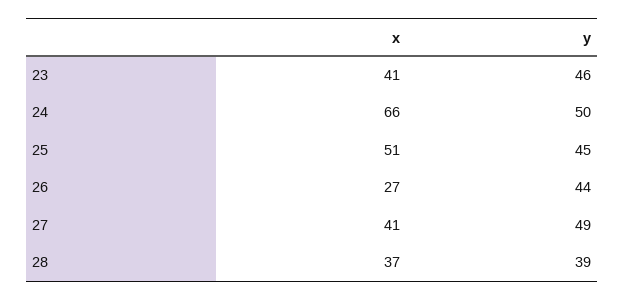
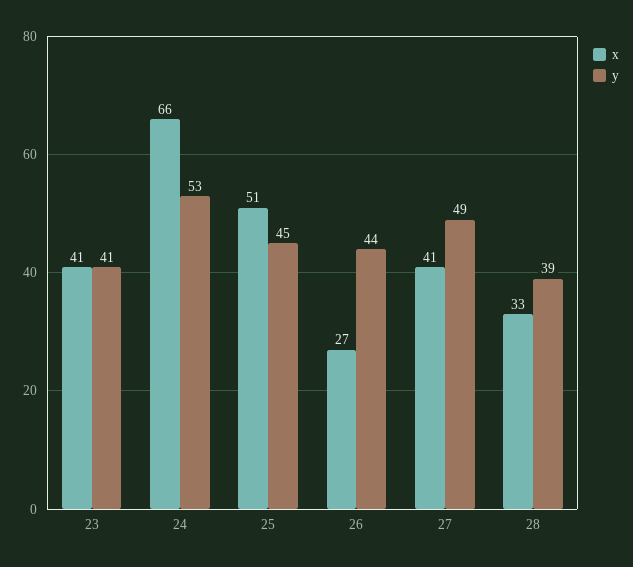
y, 23: 46 -> 41
y, 24: 50 -> 53
x, 28: 37 -> 33

